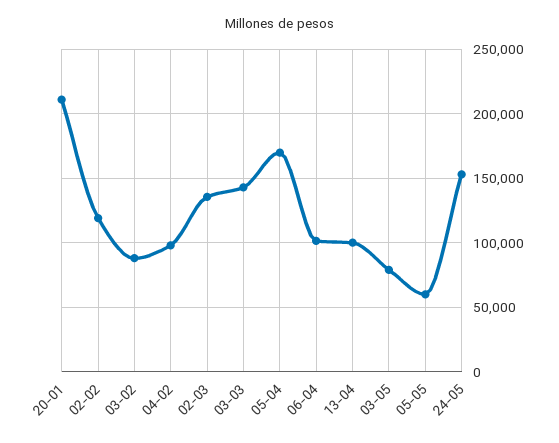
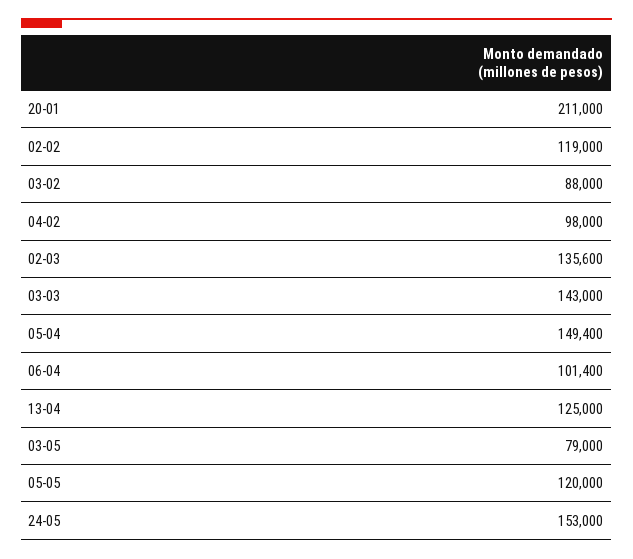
05-04: 170000 -> 149400
13-04: 100000 -> 125000
05-05: 60000 -> 120000

